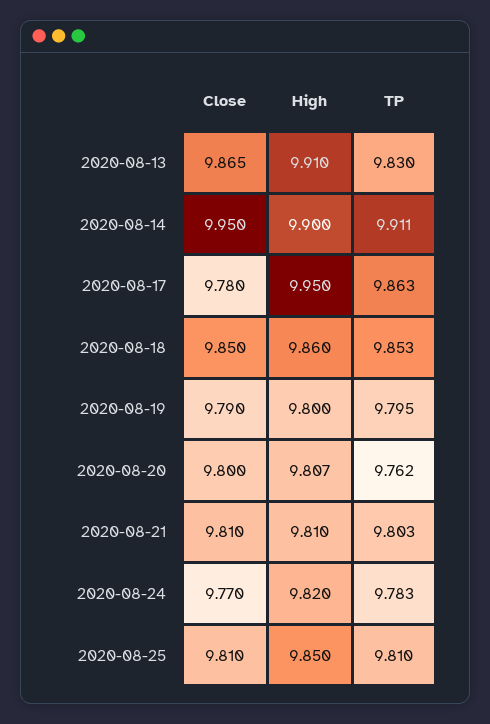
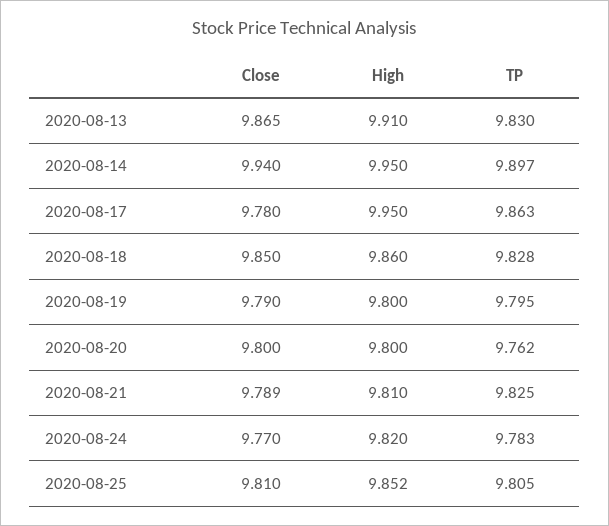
Close, 2020-08-14: 9.95 -> 9.94
High, 2020-08-14: 9.9 -> 9.95
TP, 2020-08-14: 9.911 -> 9.897
TP, 2020-08-18: 9.853 -> 9.828
High, 2020-08-20: 9.807 -> 9.8
Close, 2020-08-21: 9.81 -> 9.789
TP, 2020-08-21: 9.803 -> 9.825
High, 2020-08-25: 9.85 -> 9.852
TP, 2020-08-25: 9.81 -> 9.805

